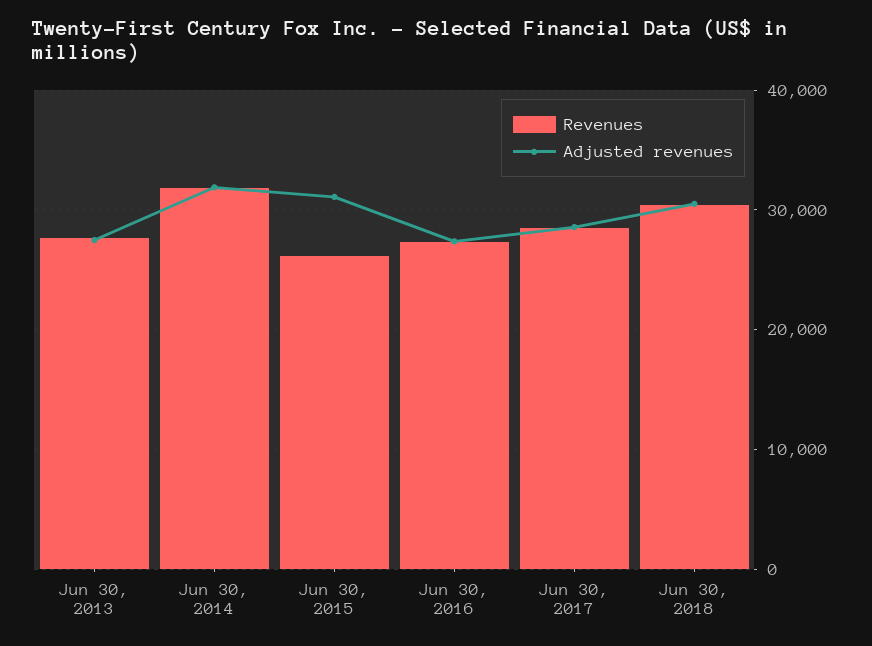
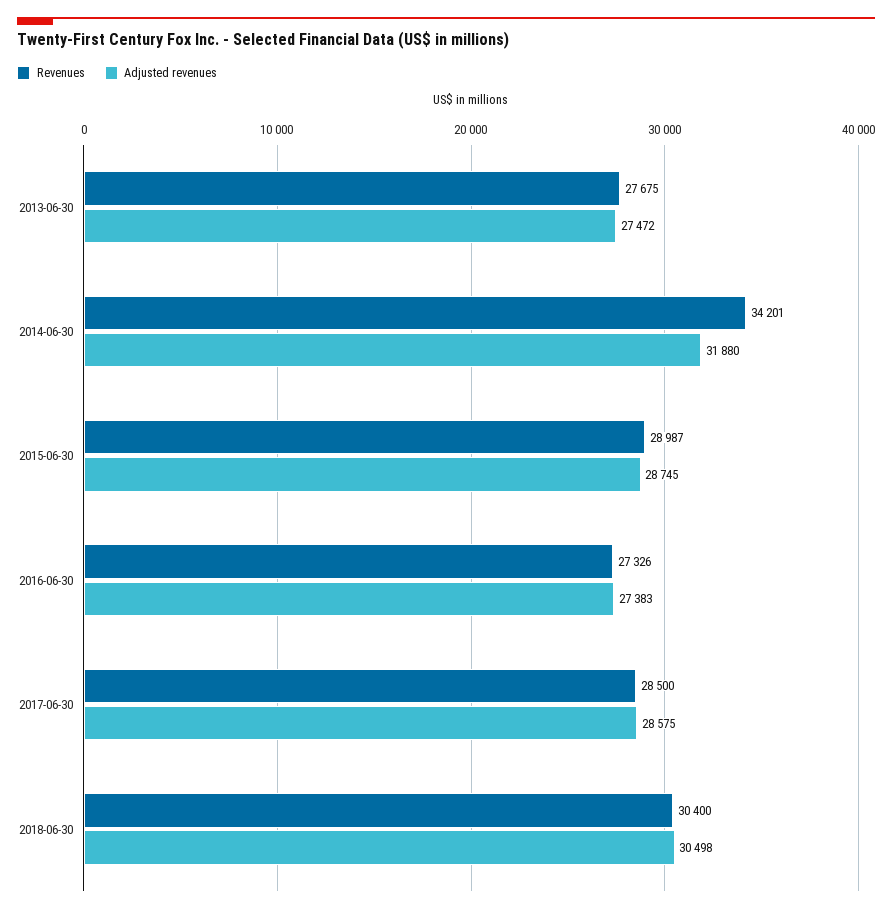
Revenues, Jun 30, 2014: 32000 -> 34201
Revenues, Jun 30, 2015: 26000 -> 28987
Adjusted revenues, Jun 30, 2015: 31000 -> 28745

